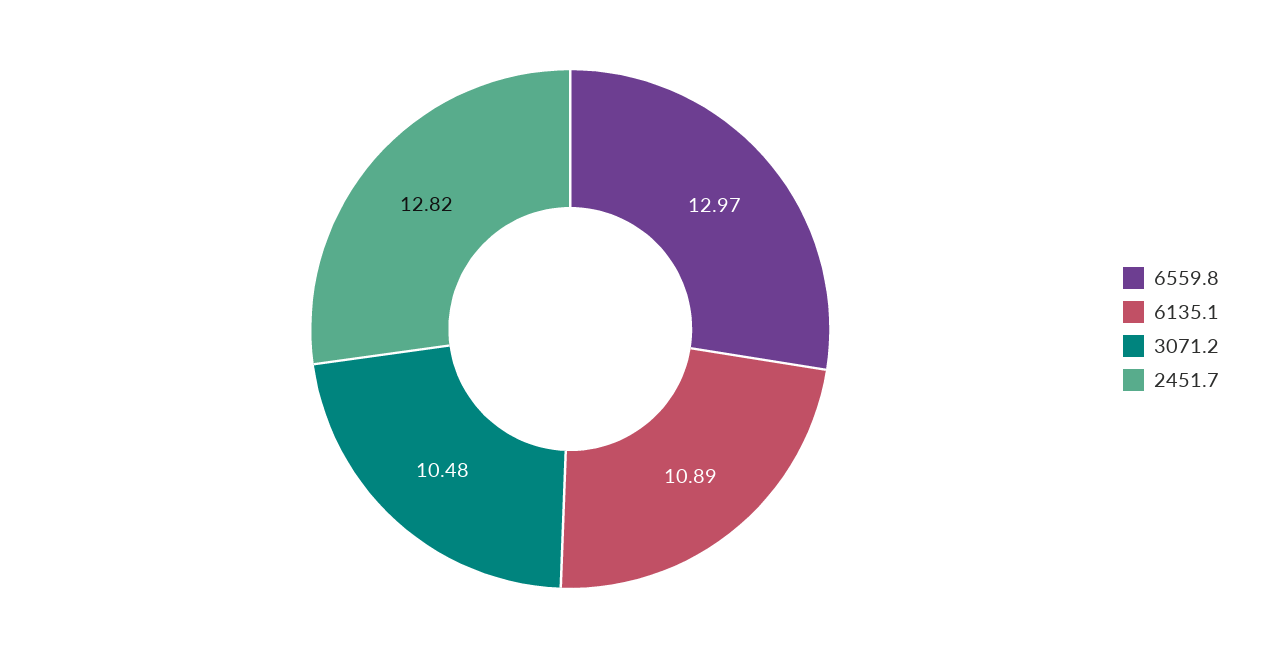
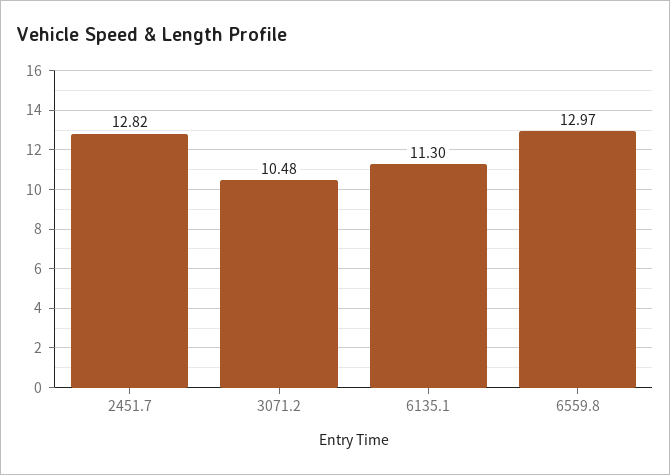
6135.1: 10.89 -> 11.3

